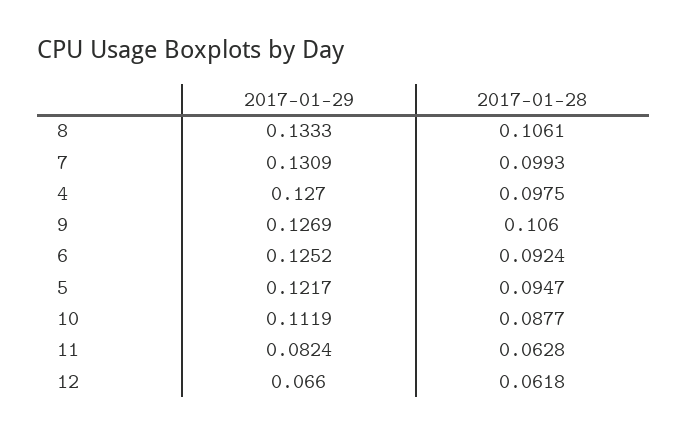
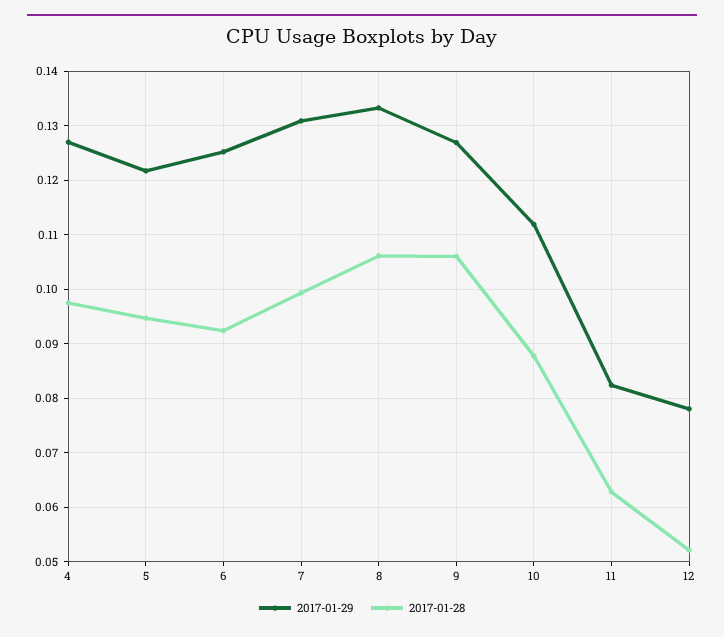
2017-01-29, 12: 0.066 -> 0.078
2017-01-28, 12: 0.0618 -> 0.052

